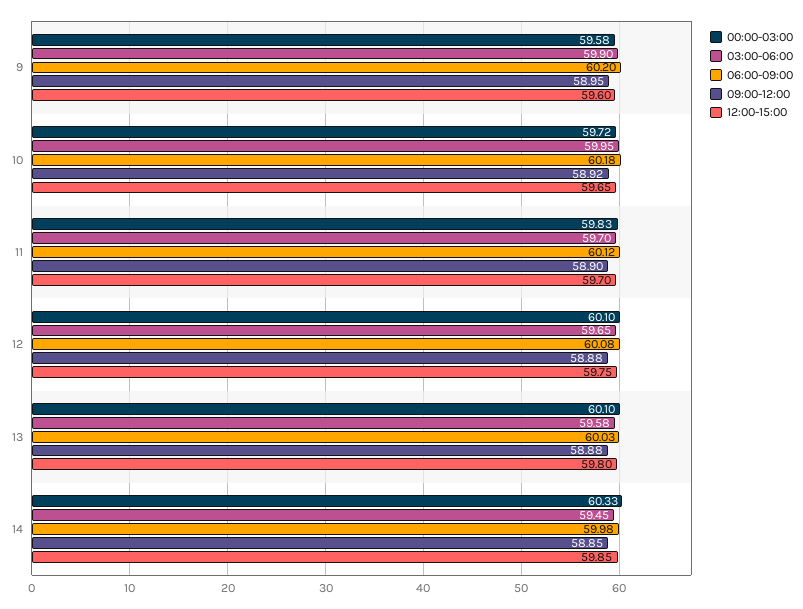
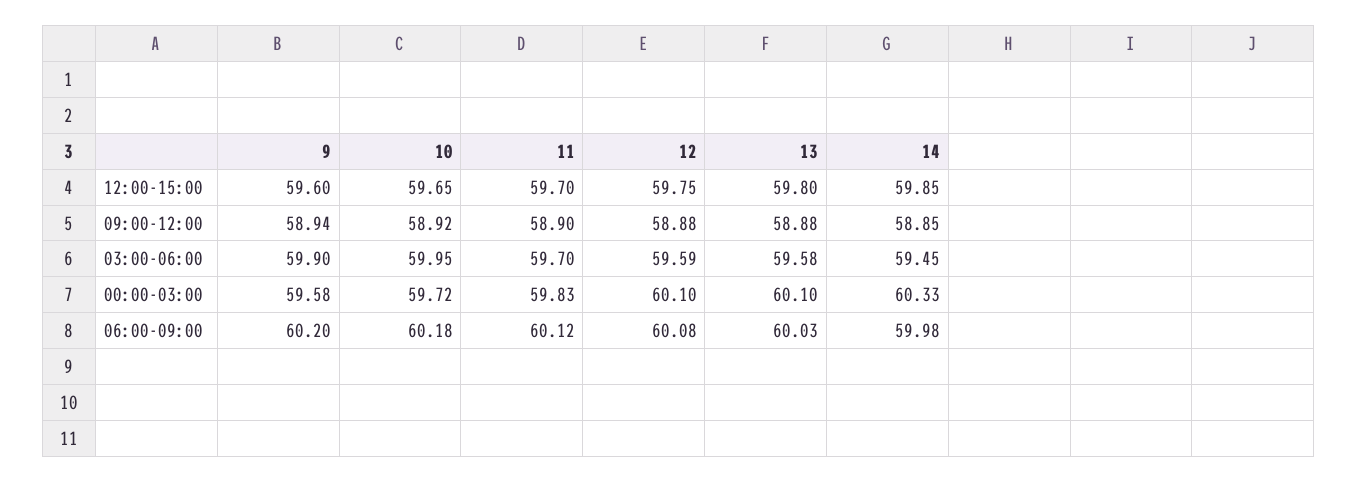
09:00-12:00, 9: 58.95 -> 58.94
03:00-06:00, 12: 59.65 -> 59.59

